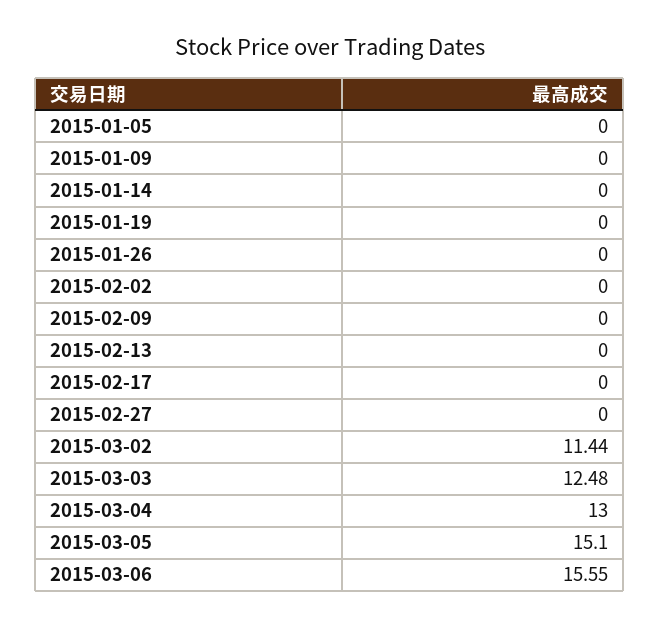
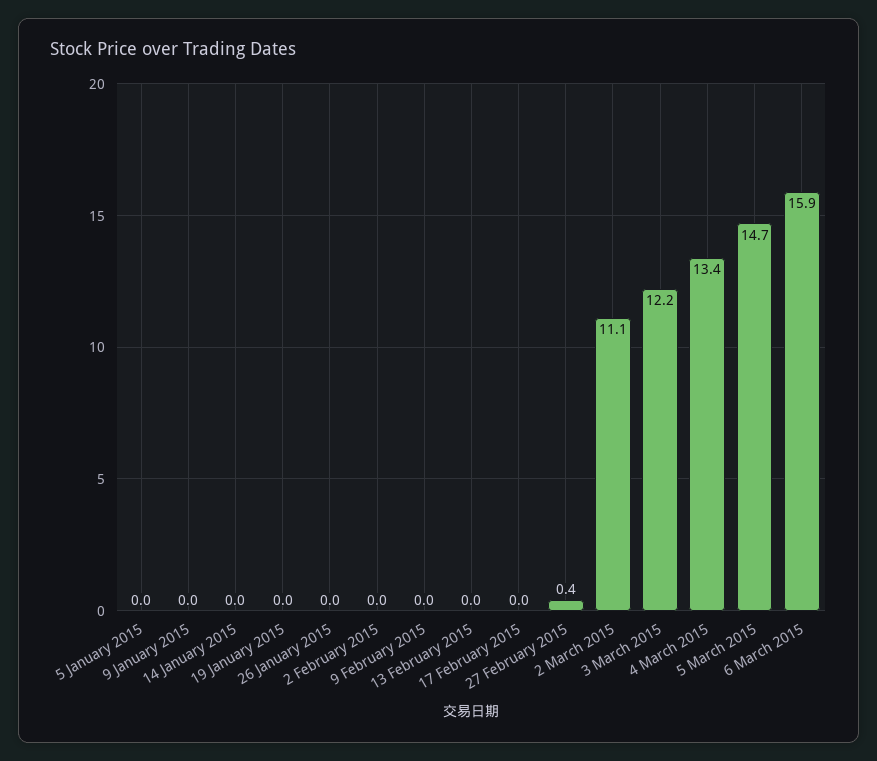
2015-02-27: 0 -> 0.4
2015-03-02: 11.44 -> 11.1
2015-03-03: 12.48 -> 12.2
2015-03-04: 13 -> 13.4
2015-03-05: 15.1 -> 14.7
2015-03-06: 15.55 -> 15.9

